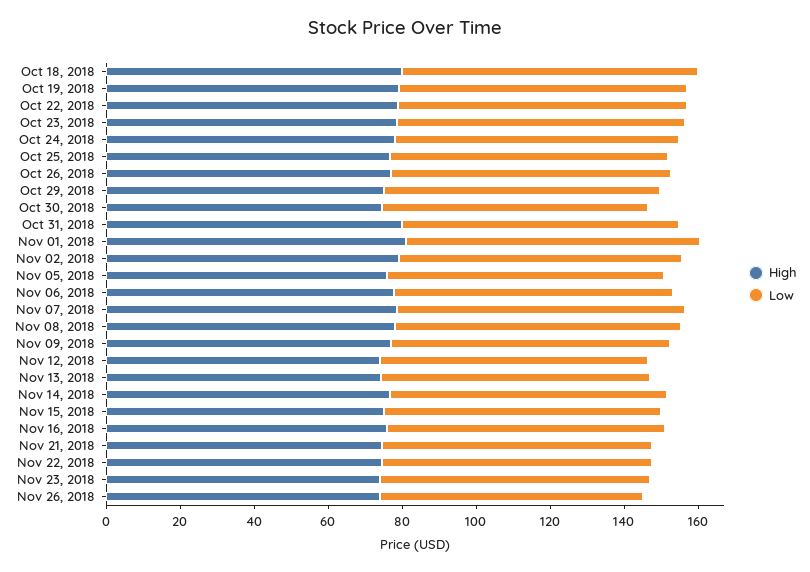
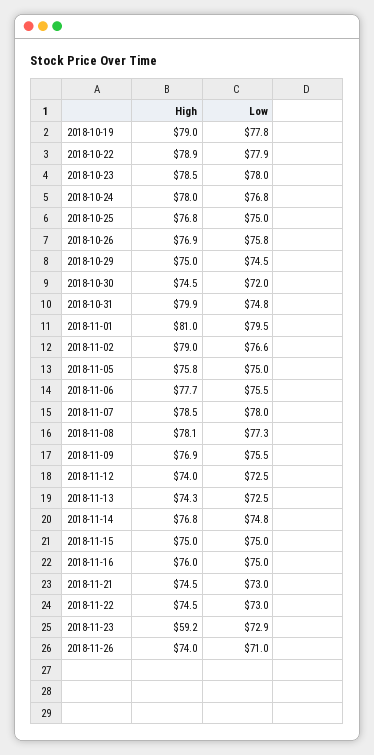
High, Oct 18, 2018: 80 -> none
Low, Oct 18, 2018: 80 -> none
High, Nov 23, 2018: 75 -> 59.2

